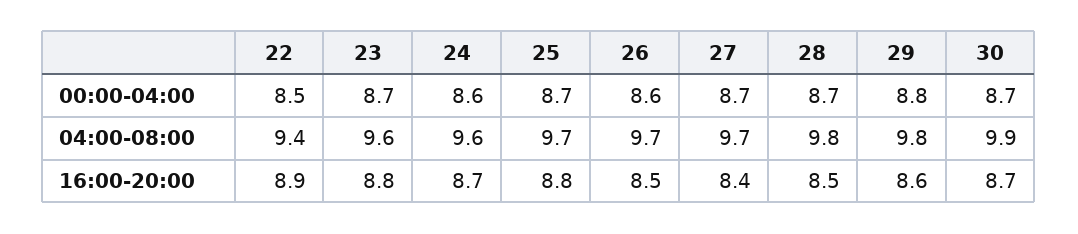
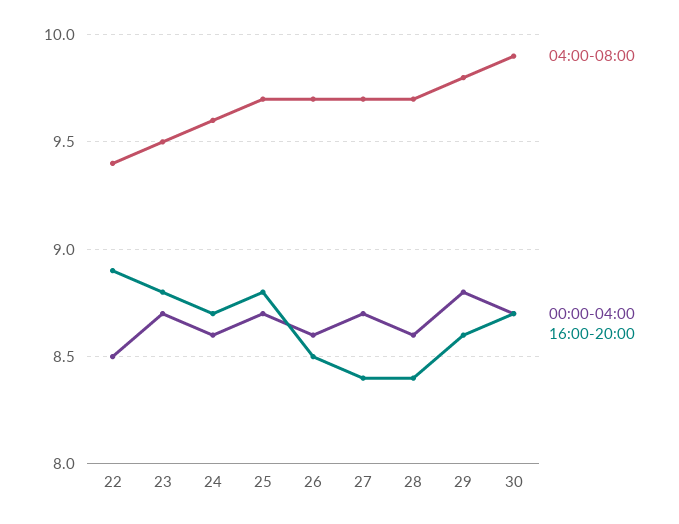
00:00-04:00, 28: 8.7 -> 8.6
04:00-08:00, 23: 9.6 -> 9.5
04:00-08:00, 28: 9.8 -> 9.7
16:00-20:00, 28: 8.5 -> 8.4

